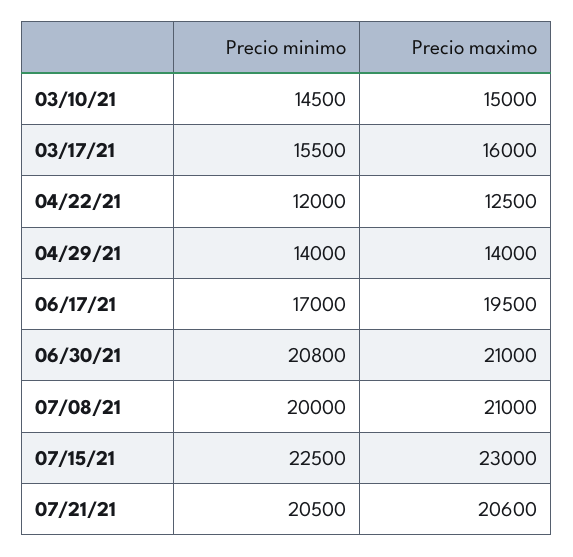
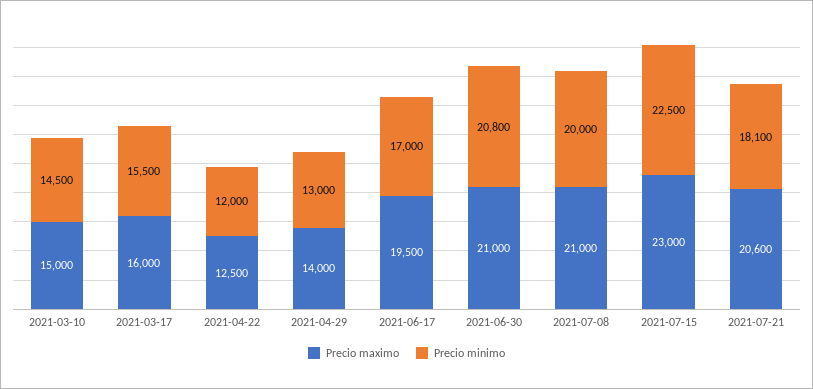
Precio minimo, 04/29/21: 14000 -> 13000
Precio minimo, 07/21/21: 20500 -> 18100

